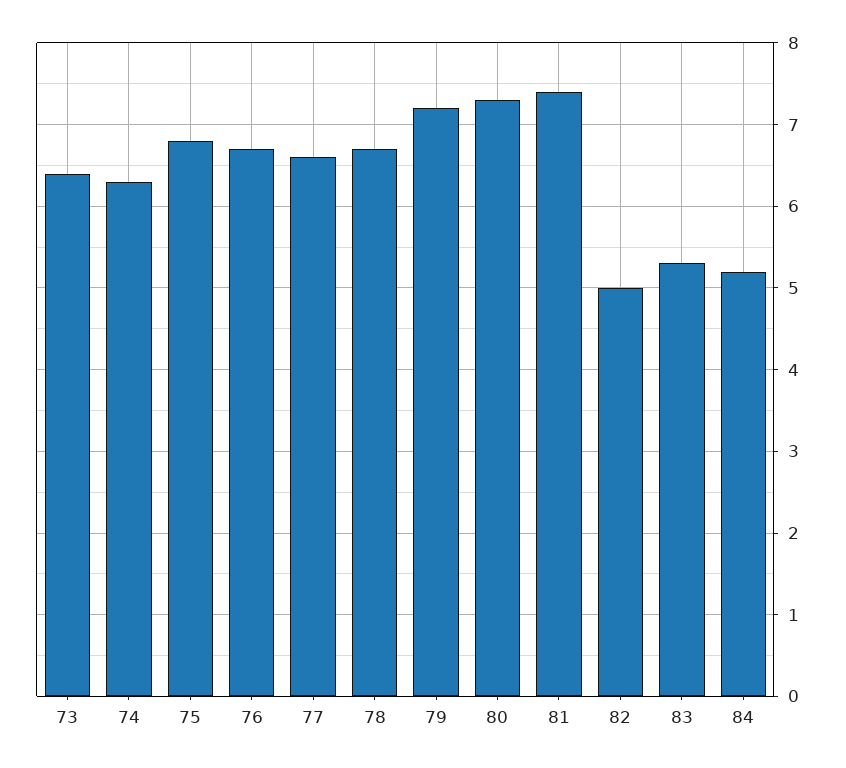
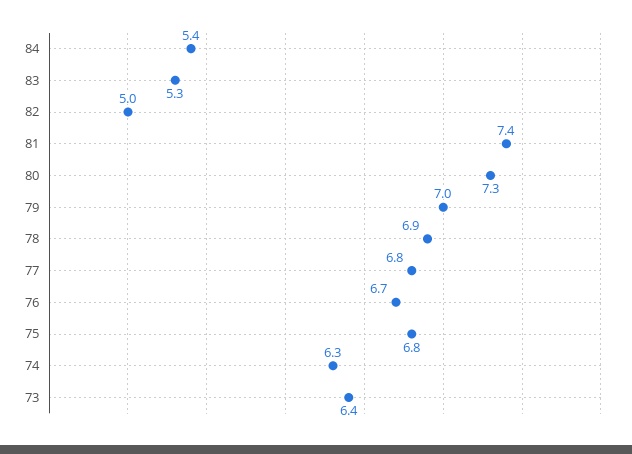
77: 6.6 -> 6.8
78: 6.7 -> 6.9
79: 7.2 -> 7
84: 5.2 -> 5.4

